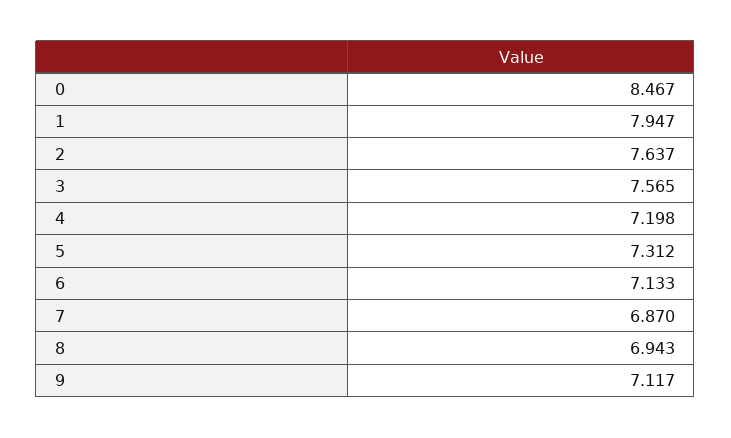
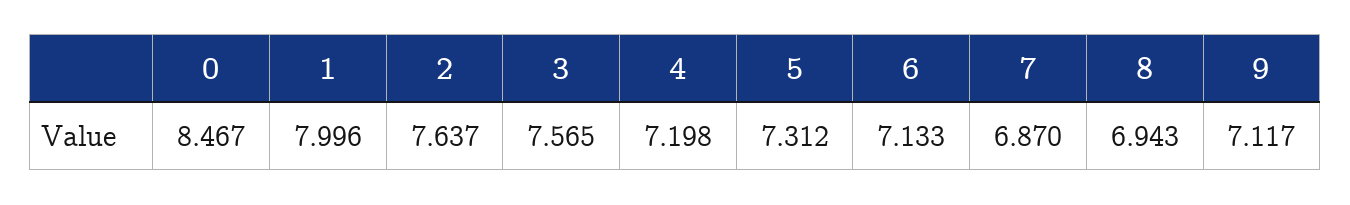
1: 7.947 -> 7.996

